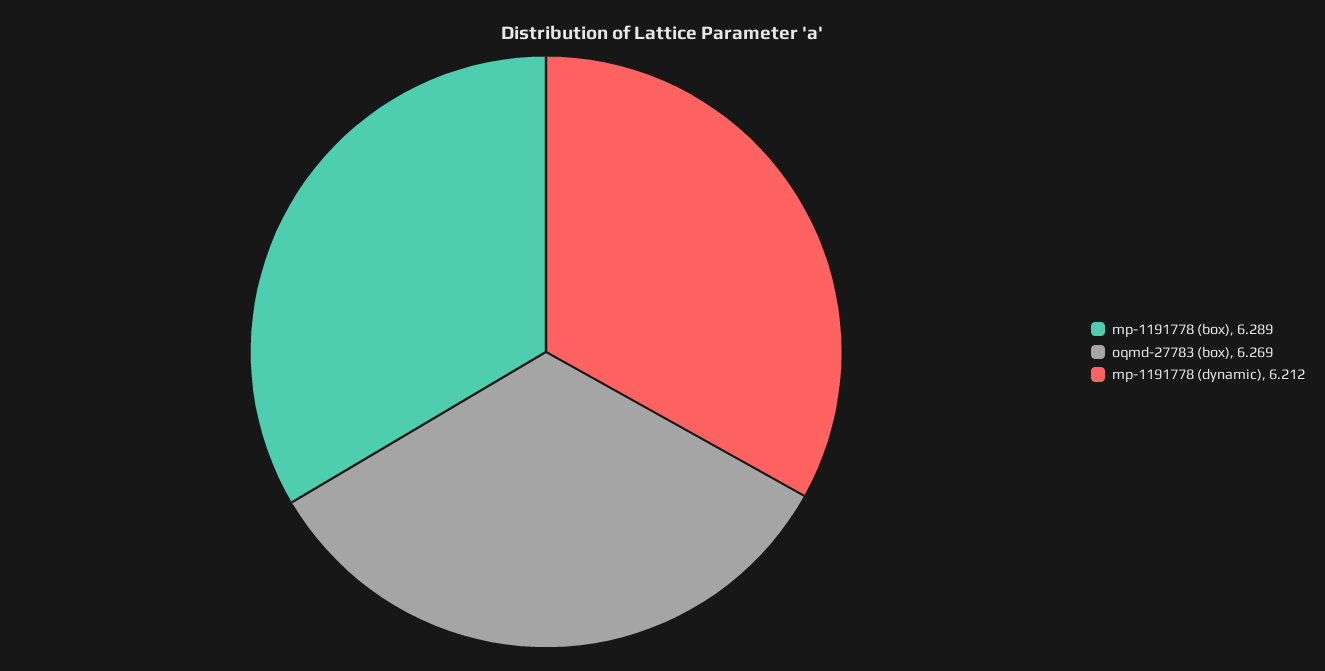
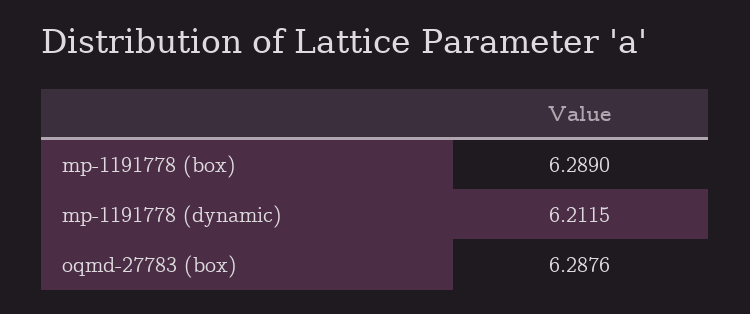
oqmd-27783 (box): 6.269 -> 6.2876

